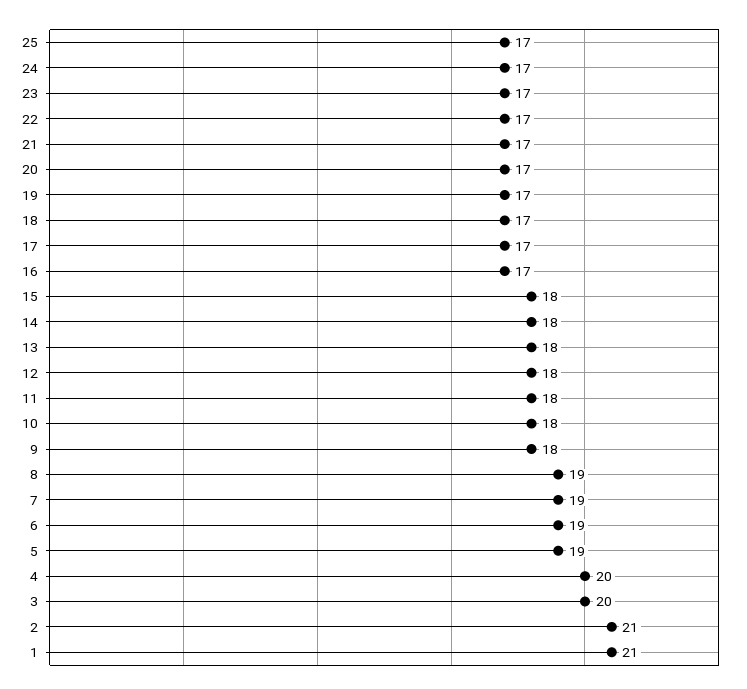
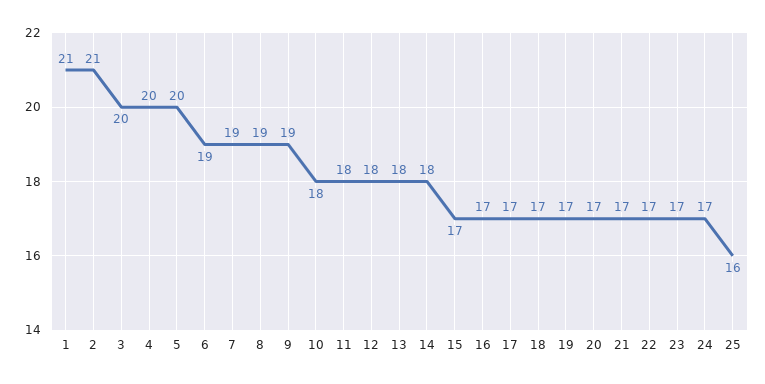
25: 17 -> 16
15: 18 -> 17
9: 18 -> 19
5: 19 -> 20

